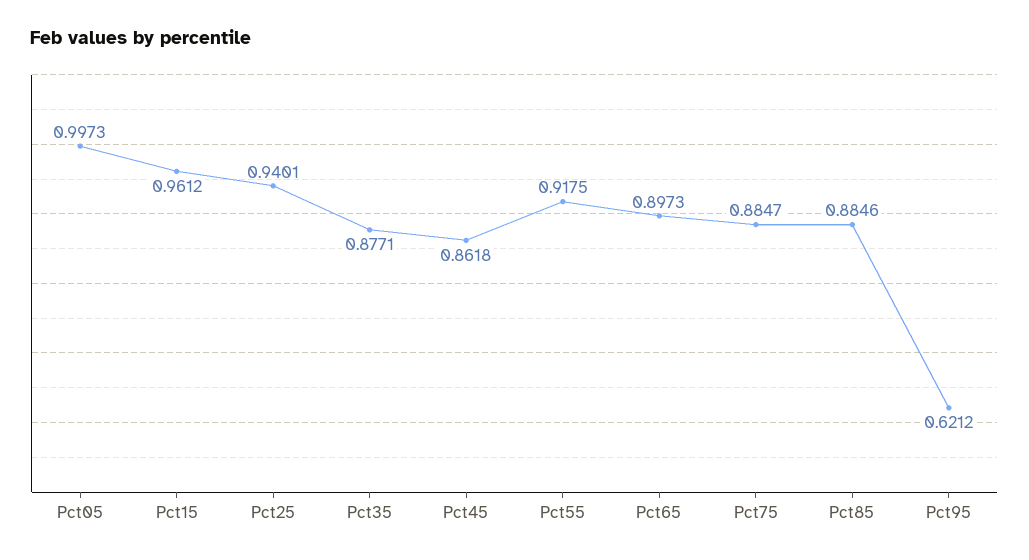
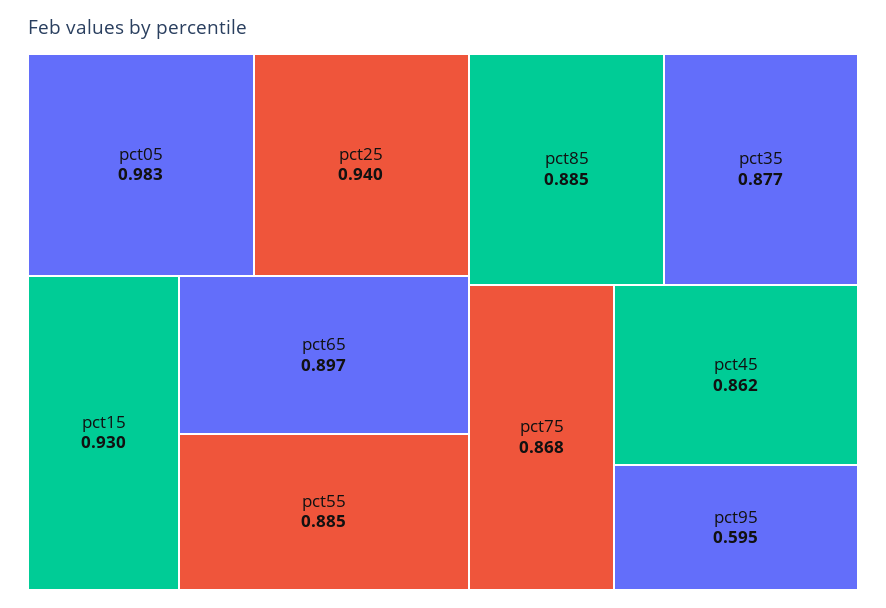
Pct05: 0.9973 -> 0.983
Pct15: 0.9612 -> 0.93
Pct55: 0.9175 -> 0.885
Pct75: 0.8847 -> 0.868
Pct95: 0.6212 -> 0.595

